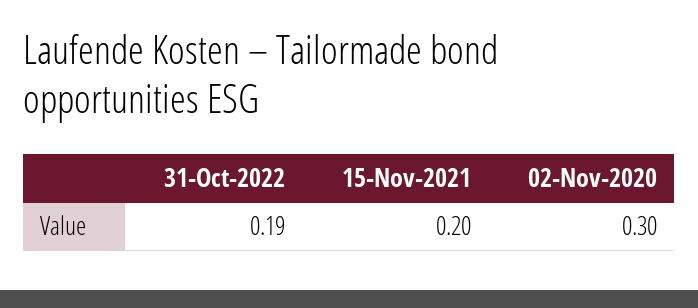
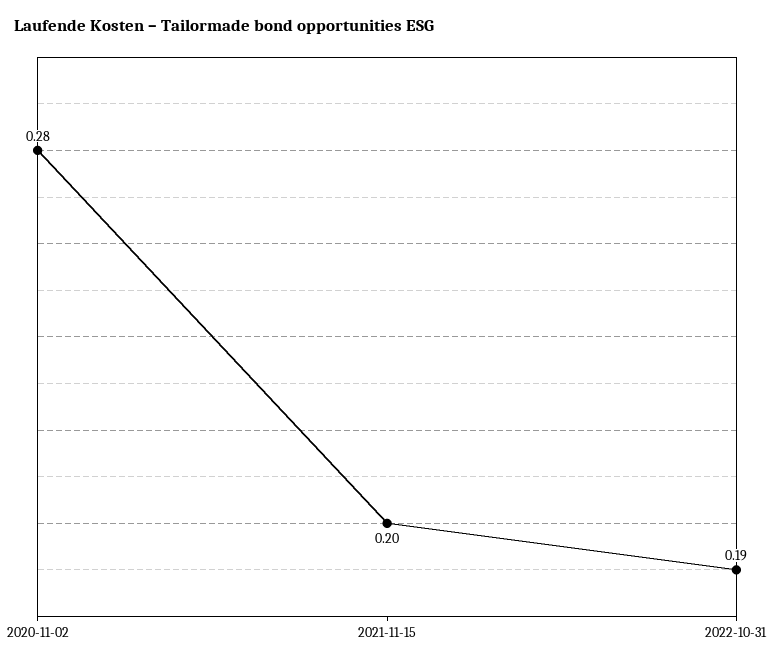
02-Nov-2020: 0.3 -> 0.28

